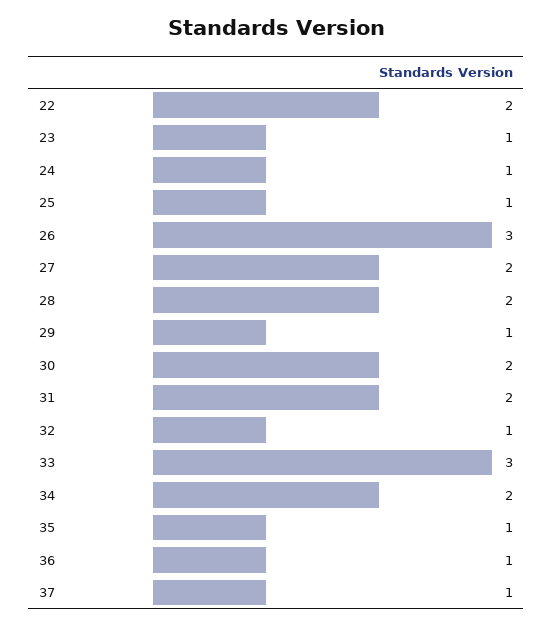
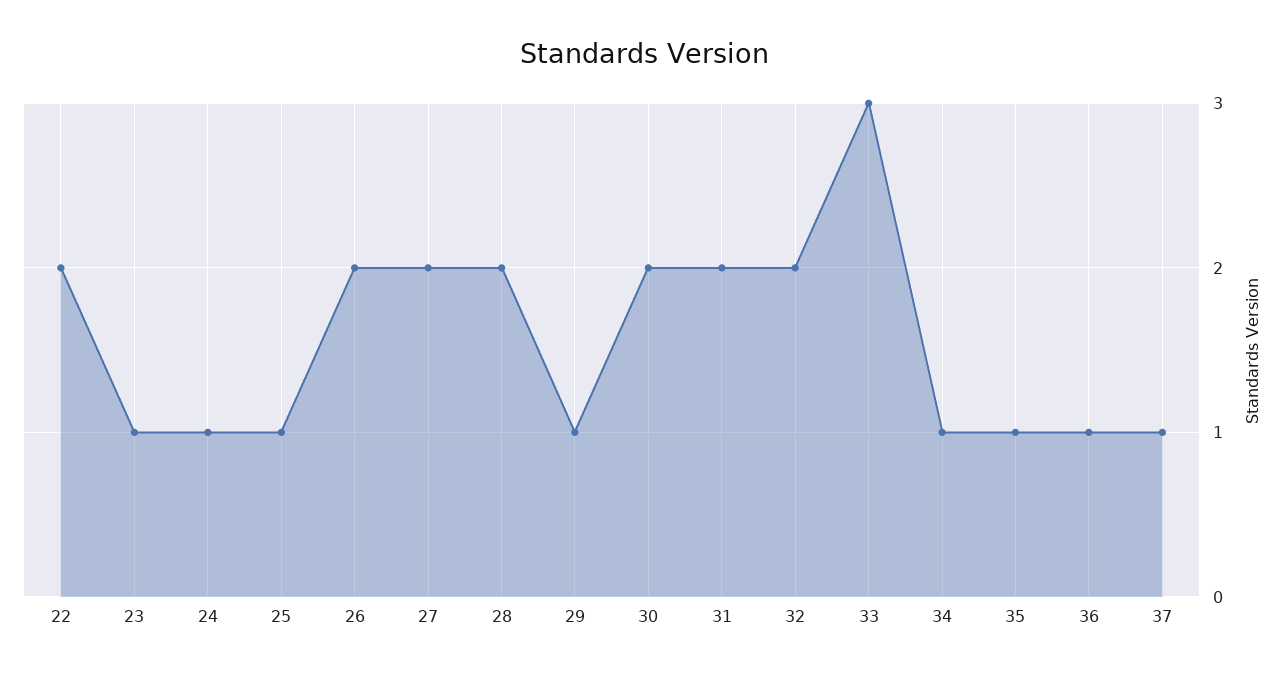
26: 3 -> 2
32: 1 -> 2
34: 2 -> 1

